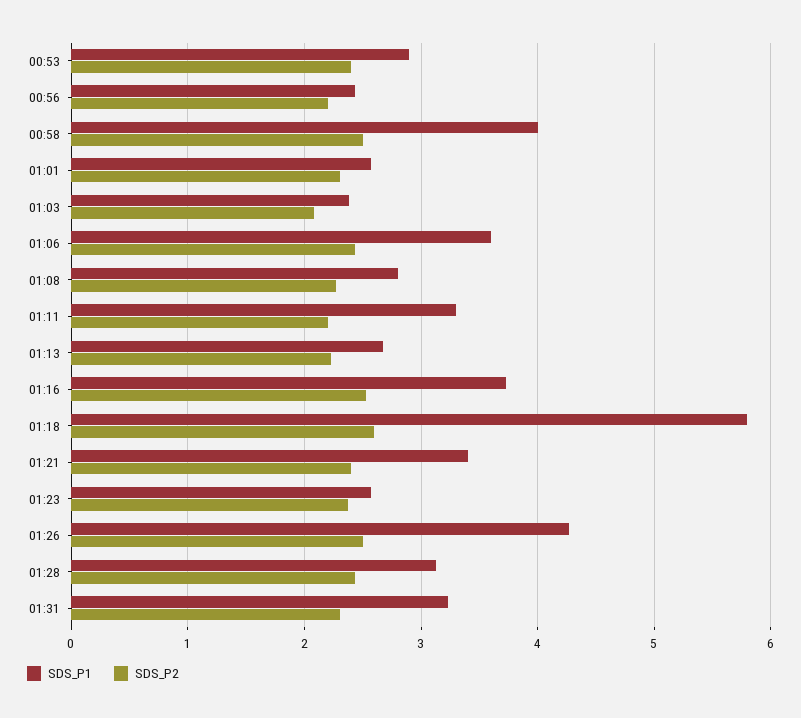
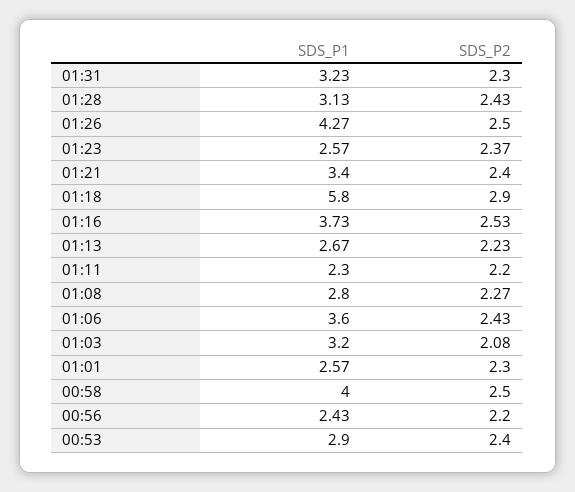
SDS_P1, 01:03: 2.4 -> 3.2
SDS_P1, 01:11: 3.3 -> 2.3
SDS_P2, 01:18: 2.6 -> 2.9

